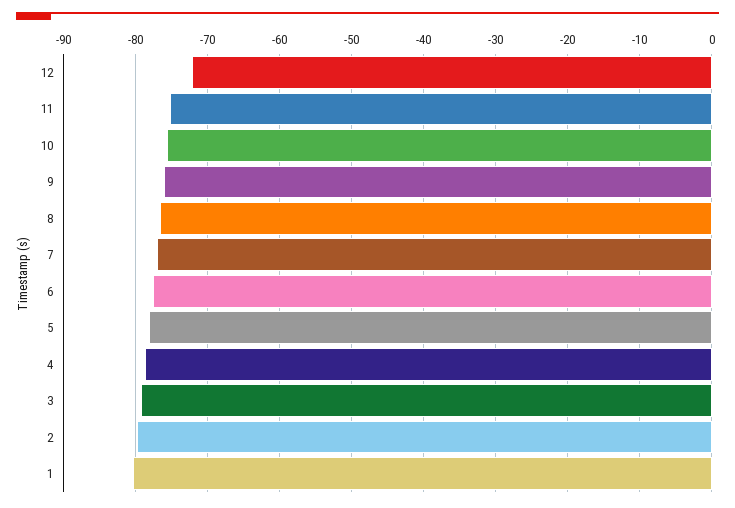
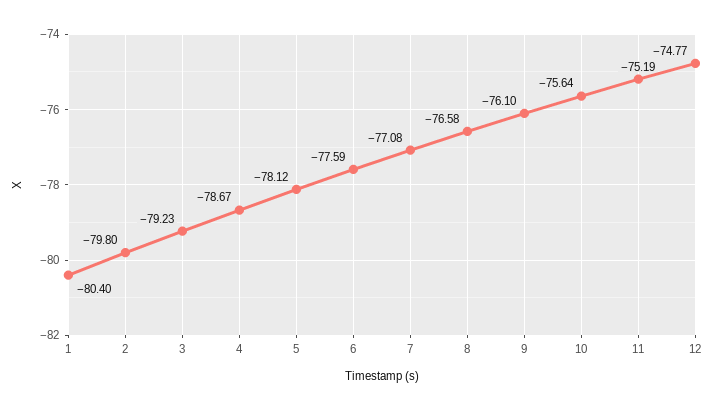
12: -72 -> -74.77

